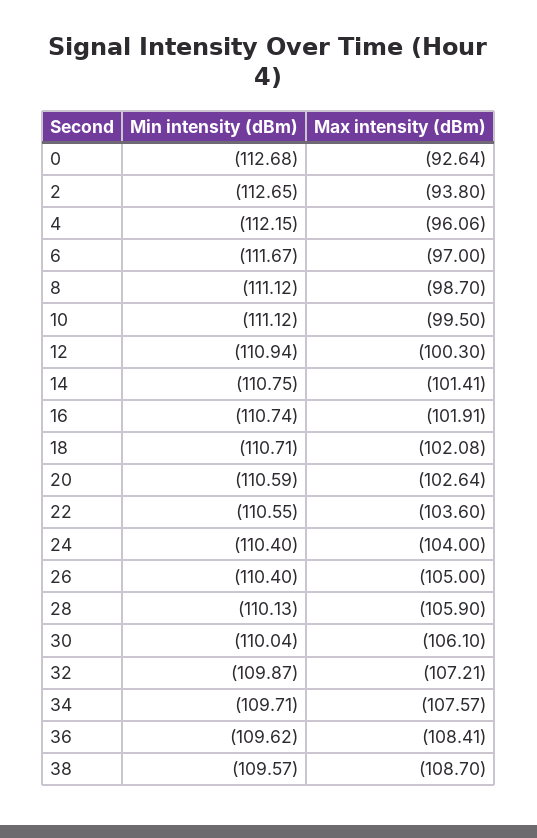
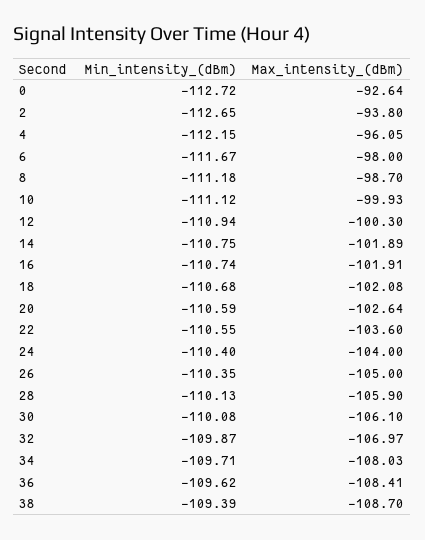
Min intensity (dBm), 0: -112.68 -> -112.72
Max intensity (dBm), 4: -96.06 -> -96.05
Max intensity (dBm), 6: -97 -> -98
Min intensity (dBm), 8: -111.12 -> -111.18
Max intensity (dBm), 10: -99.5 -> -99.93
Max intensity (dBm), 14: -101.41 -> -101.89
Min intensity (dBm), 18: -110.71 -> -110.68
Min intensity (dBm), 26: -110.4 -> -110.35
Min intensity (dBm), 30: -110.04 -> -110.08
Max intensity (dBm), 32: -107.21 -> -106.97
Max intensity (dBm), 34: -107.57 -> -108.03
Min intensity (dBm), 38: -109.57 -> -109.39

